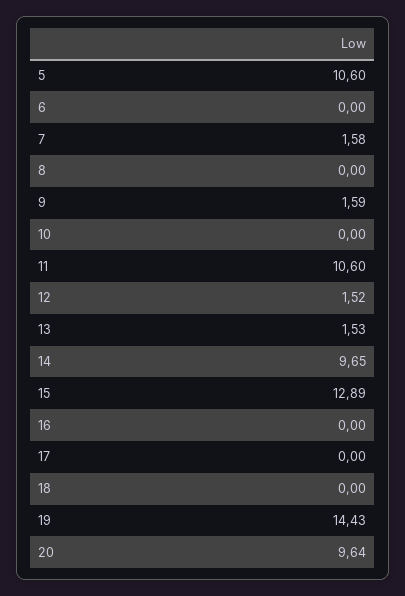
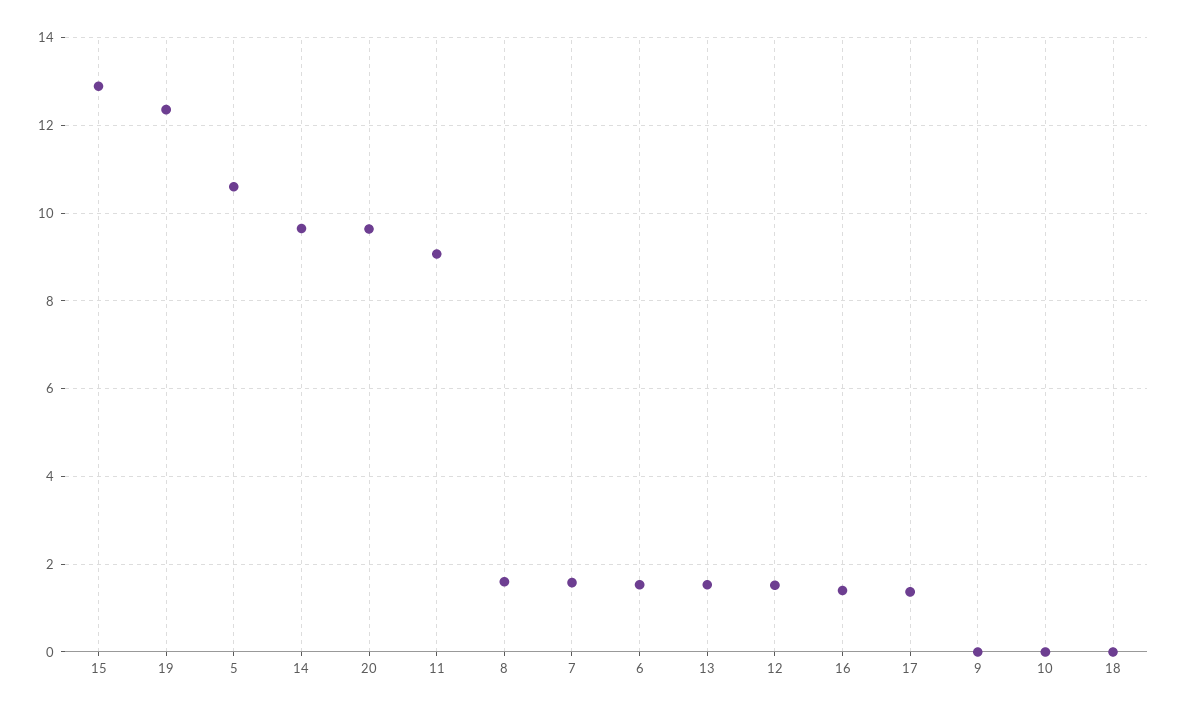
6: 0 -> 1.6
8: 0 -> 1.6
9: 1.59 -> 0
11: 10.6 -> 9
16: 0 -> 1.4
17: 0 -> 1.4
19: 14.43 -> 12.4

